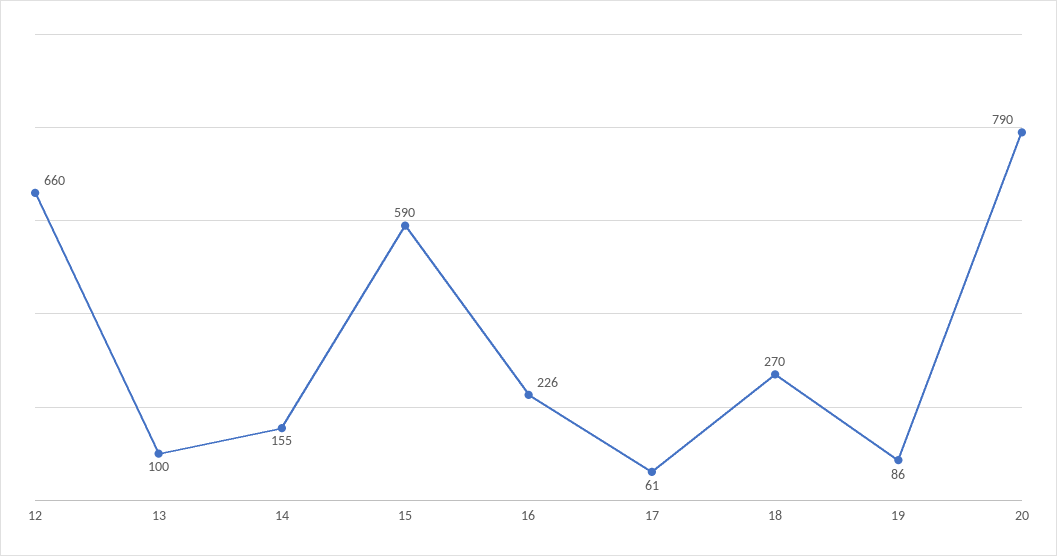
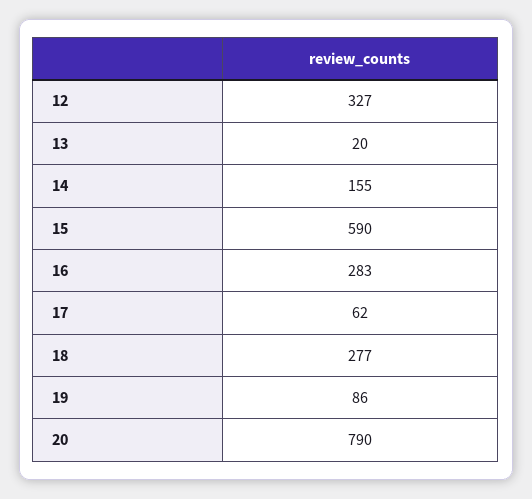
12: 660 -> 327
13: 100 -> 20
16: 226 -> 283
17: 61 -> 62
18: 270 -> 277

